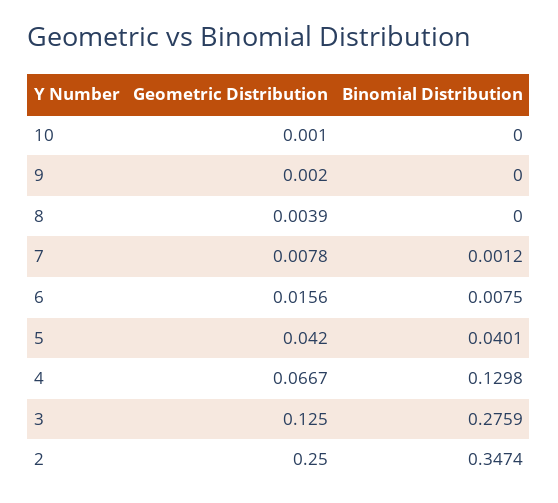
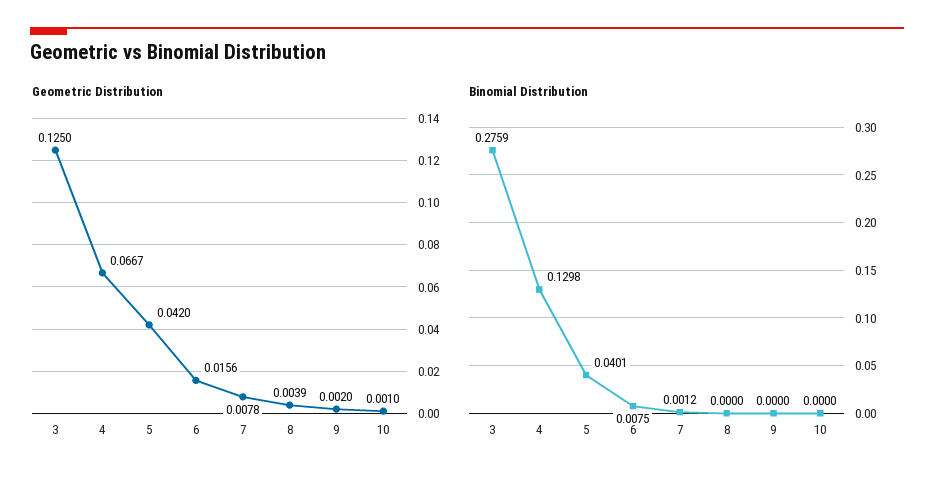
Geometric Distribution, 2: 0.25 -> none
Binomial Distribution, 2: 0.3474 -> none

